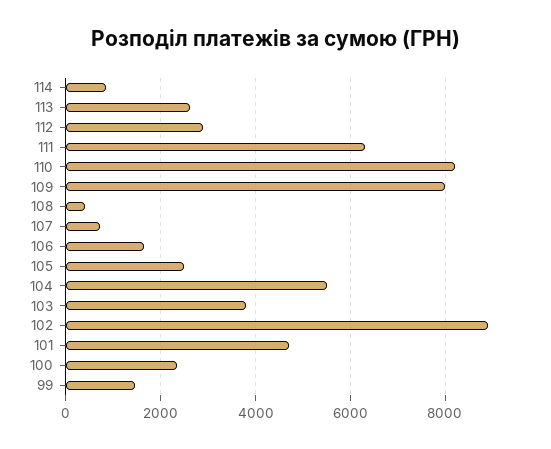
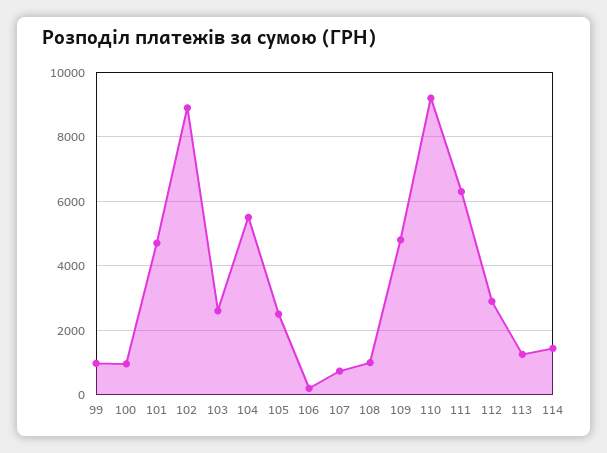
114: 800 -> 1400
113: 2600 -> 1200
110: 8200 -> 9200
109: 8000 -> 4800
108: 400 -> 1000
106: 1600 -> 200
103: 3800 -> 2600
100: 2400 -> 1000
99: 1400 -> 1000

